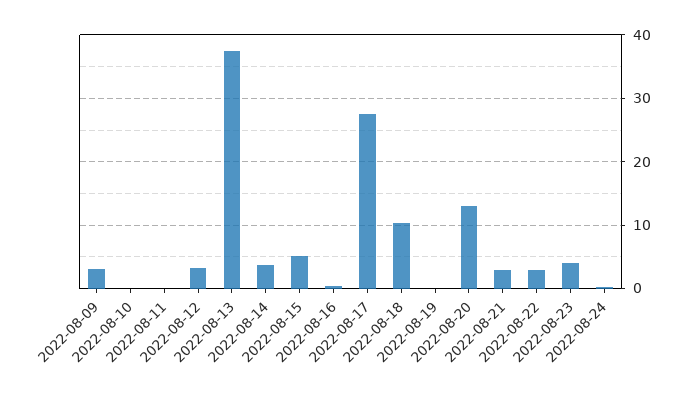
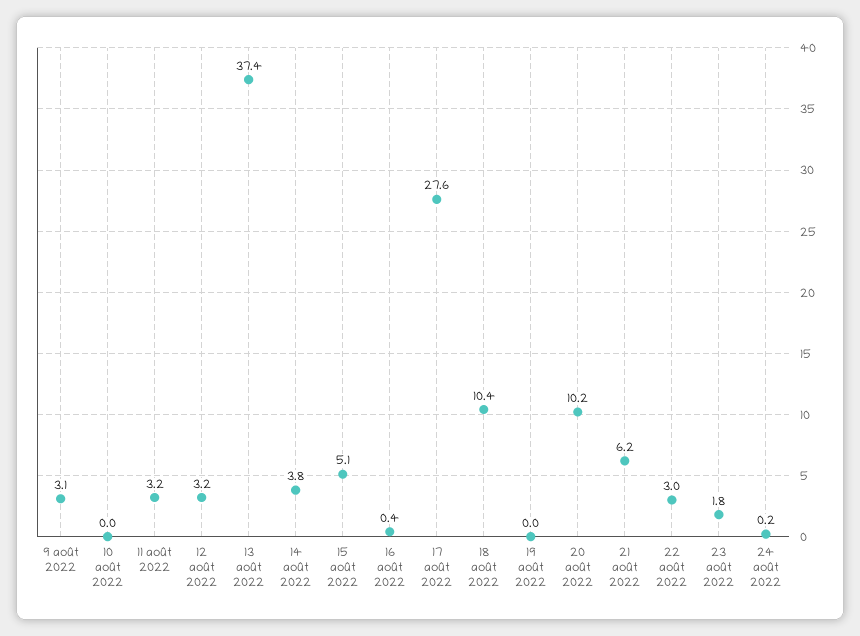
2022-08-11: 0 -> 3.2
2022-08-20: 13 -> 10.2
2022-08-21: 3 -> 6.2
2022-08-23: 4 -> 1.8

